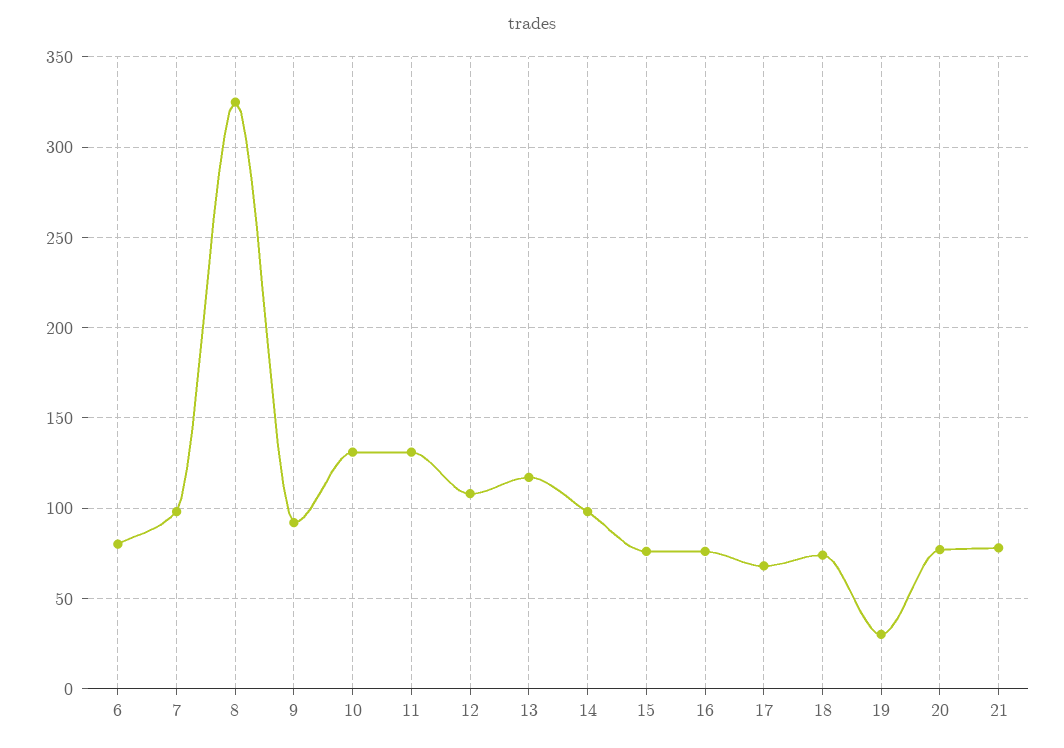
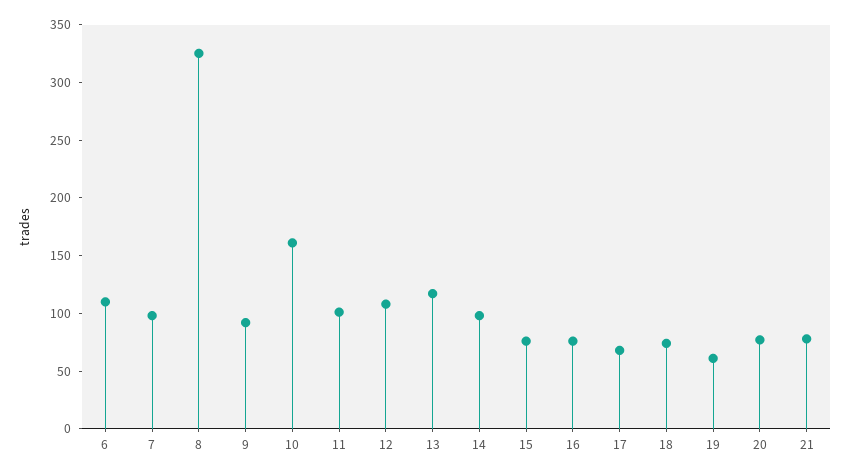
6: 80 -> 110
10: 130 -> 160
11: 130 -> 100
19: 30 -> 60

